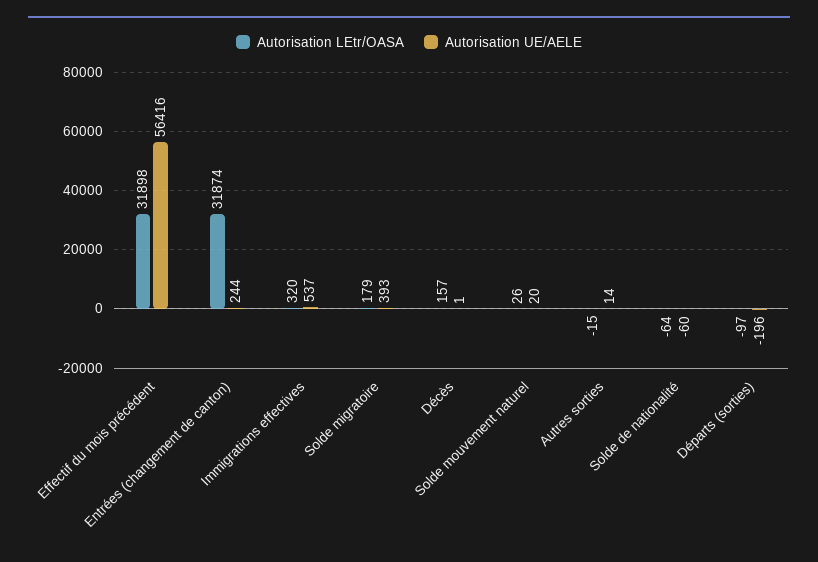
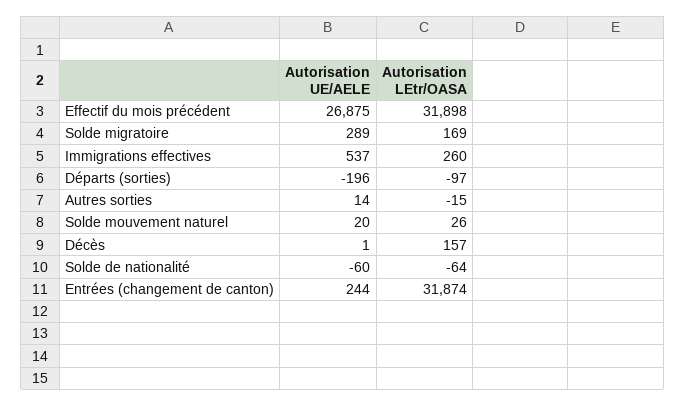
Autorisation UE/AELE, Effectif du mois précédent: 56416 -> 26875
Autorisation LEtr/OASA, Immigrations effectives: 320 -> 260
Autorisation LEtr/OASA, Solde migratoire: 179 -> 169
Autorisation UE/AELE, Solde migratoire: 393 -> 289

